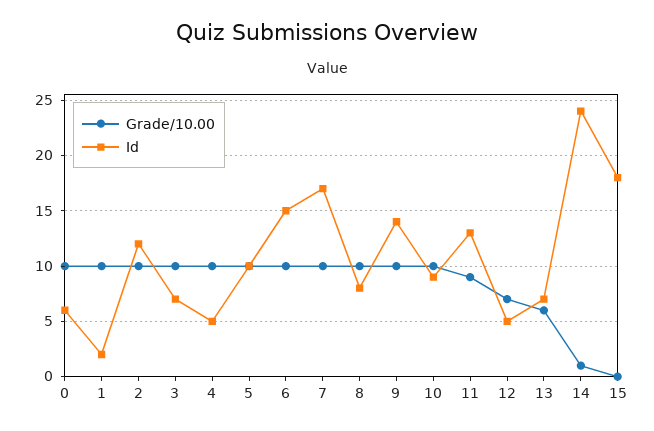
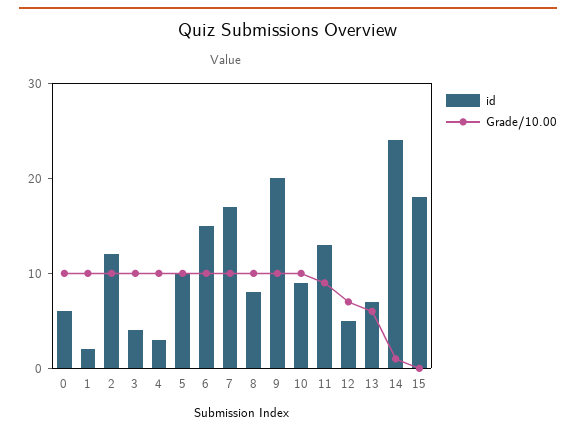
Id, 3: 7 -> 4
Id, 4: 5 -> 3
Id, 9: 14 -> 20

